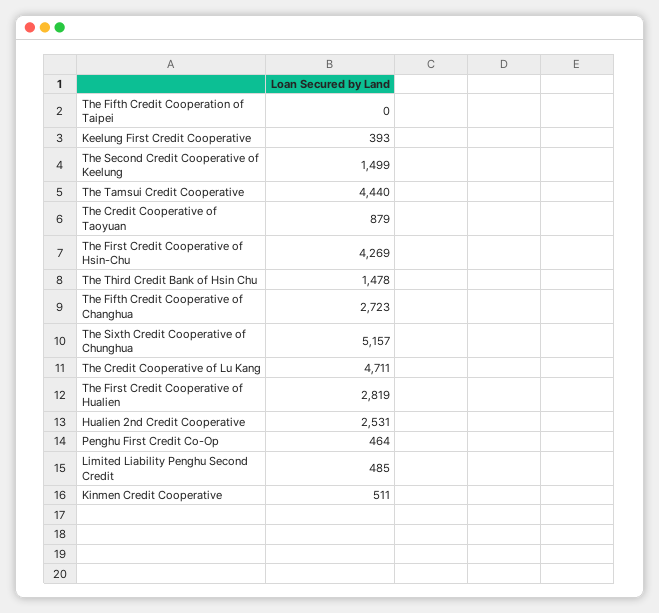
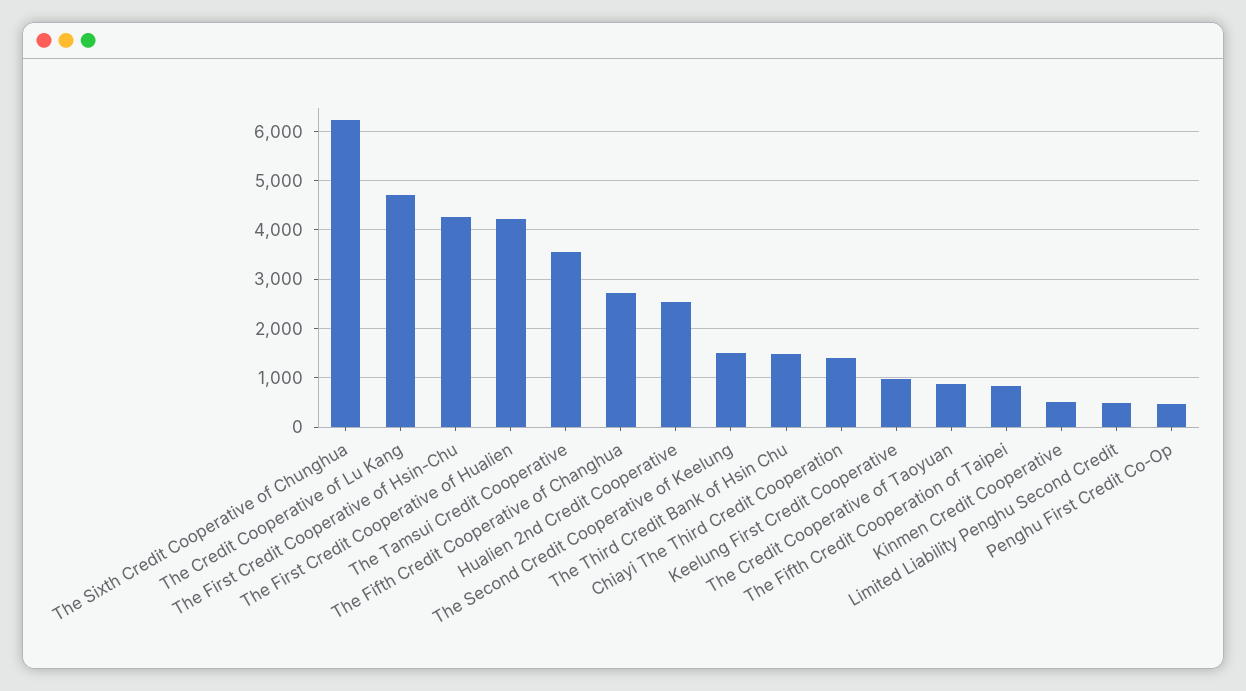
The Fifth Credit Cooperation of Taipei: 0 -> 800
Keelung First Credit Cooperative: 393 -> 1000
The Tamsui Credit Cooperative: 4440 -> 3600
The Sixth Credit Cooperative of Chunghua: 5157 -> 6200
The First Credit Cooperative of Hualien: 2819 -> 4200
Chiayi The Third Credit Cooperation: none -> 1400

